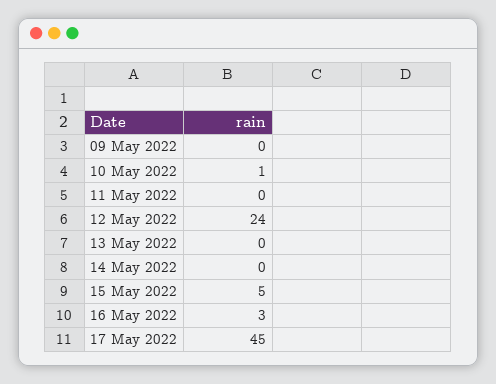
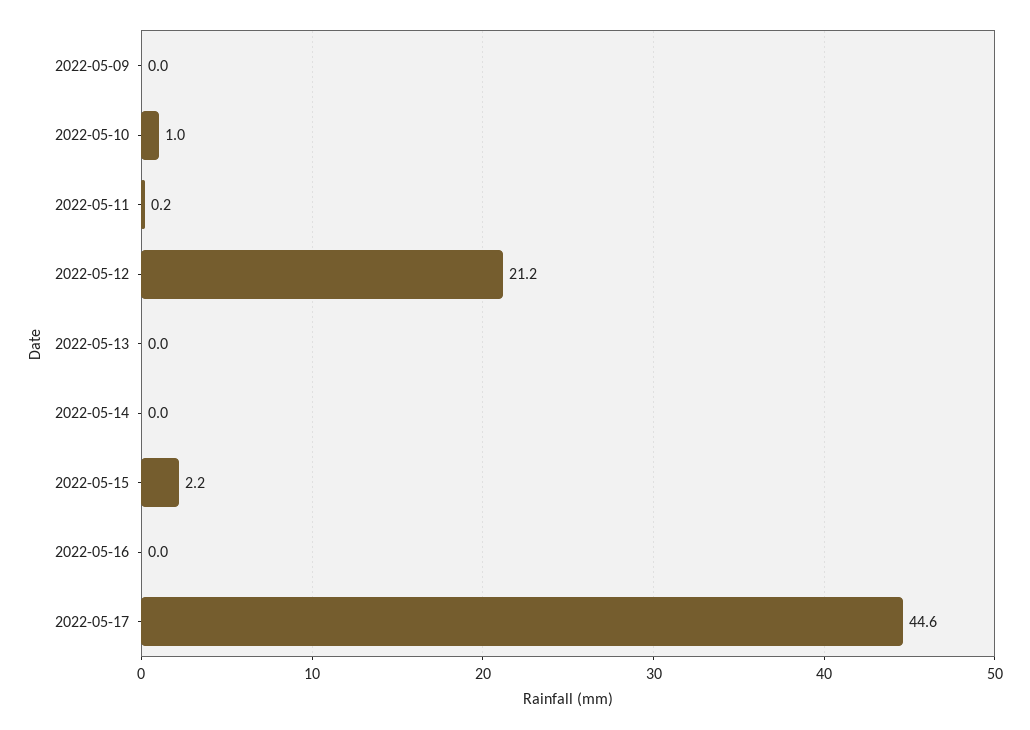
12 May 2022: 24 -> 21.2
15 May 2022: 5 -> 2.2
16 May 2022: 3 -> 0

